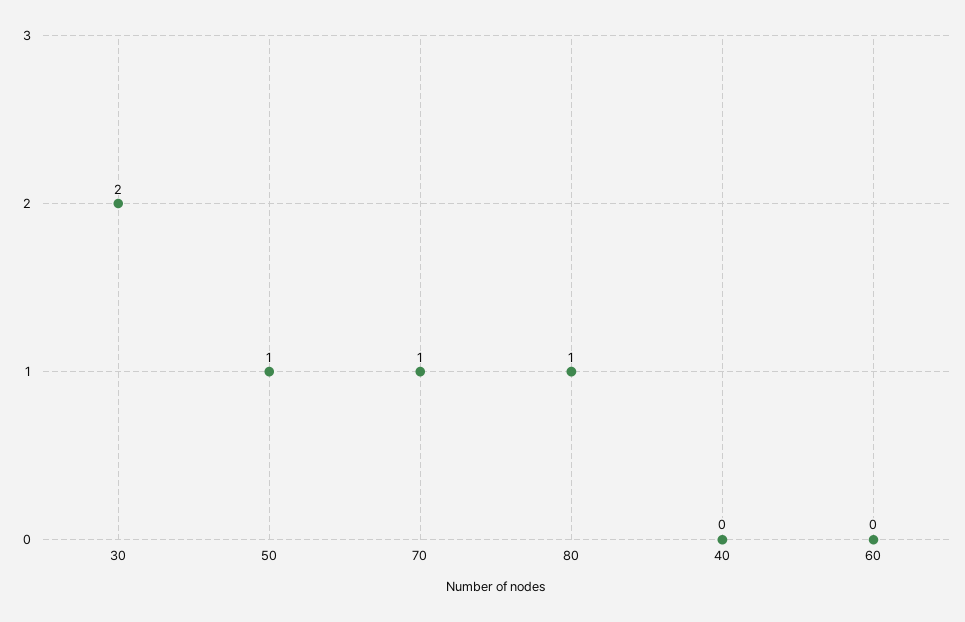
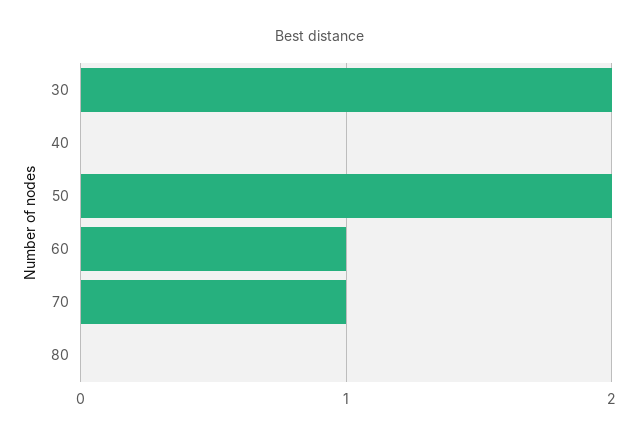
50: 1 -> 2
80: 1 -> 0
60: 0 -> 1

